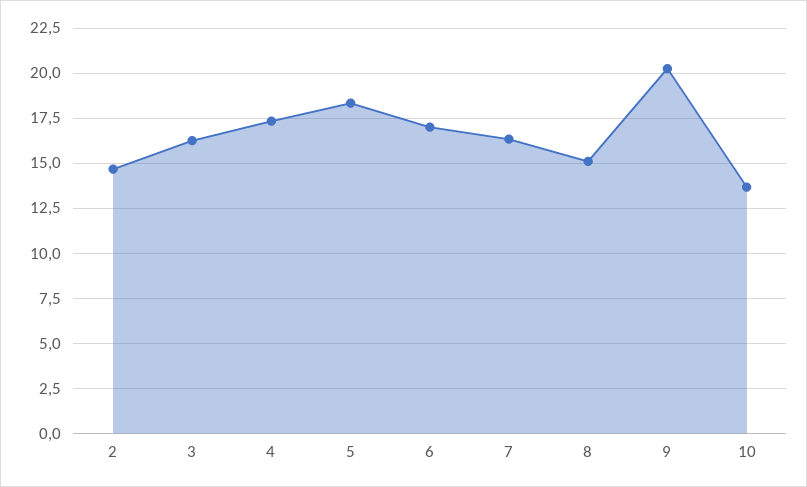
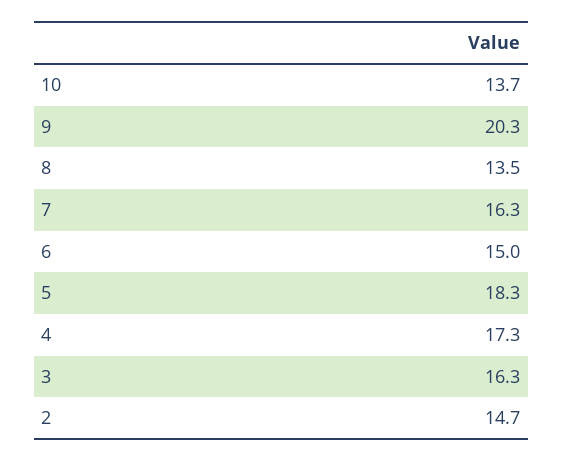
6: 17 -> 15
8: 15 -> 13.5

